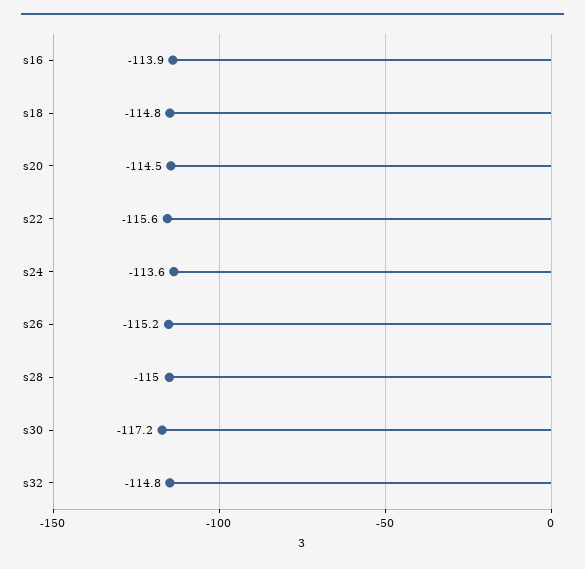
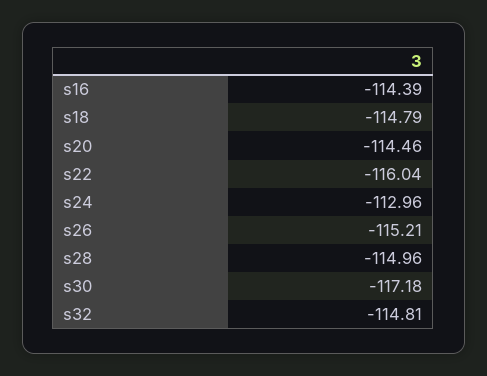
s16: -113.9 -> -114.39
s22: -115.6 -> -116.04
s24: -113.6 -> -112.96

